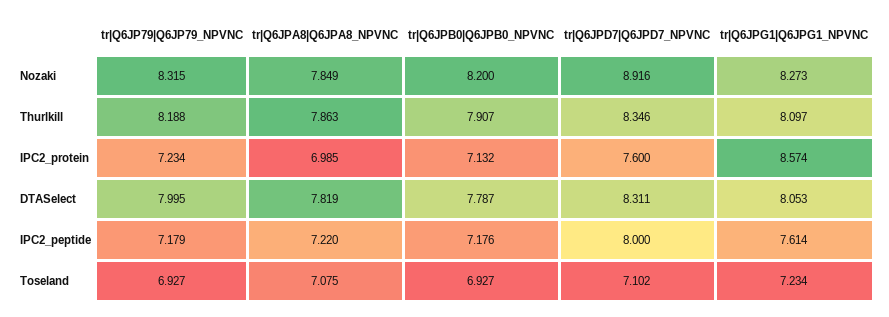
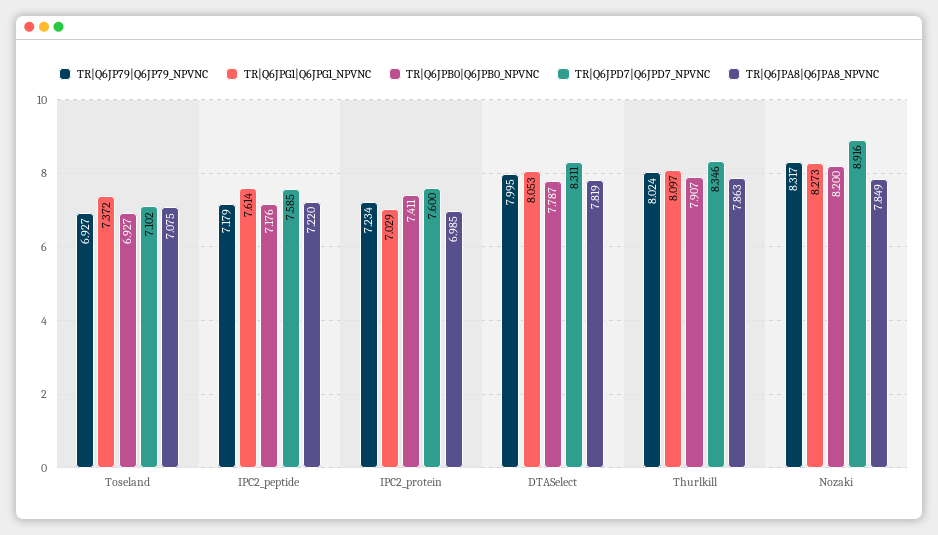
tr|Q6JP79|Q6JP79_NPVNC, Nozaki: 8.315 -> 8.317
tr|Q6JP79|Q6JP79_NPVNC, Thurlkill: 8.188 -> 8.024
tr|Q6JPB0|Q6JPB0_NPVNC, IPC2_protein: 7.132 -> 7.411
tr|Q6JPG1|Q6JPG1_NPVNC, IPC2_protein: 8.574 -> 7.029
tr|Q6JPD7|Q6JPD7_NPVNC, IPC2_peptide: 8 -> 7.585
tr|Q6JPG1|Q6JPG1_NPVNC, Toseland: 7.234 -> 7.372

